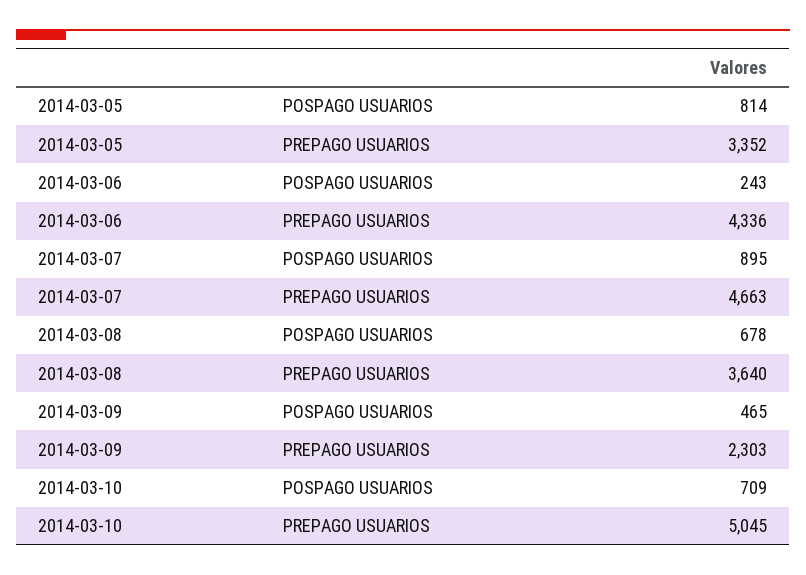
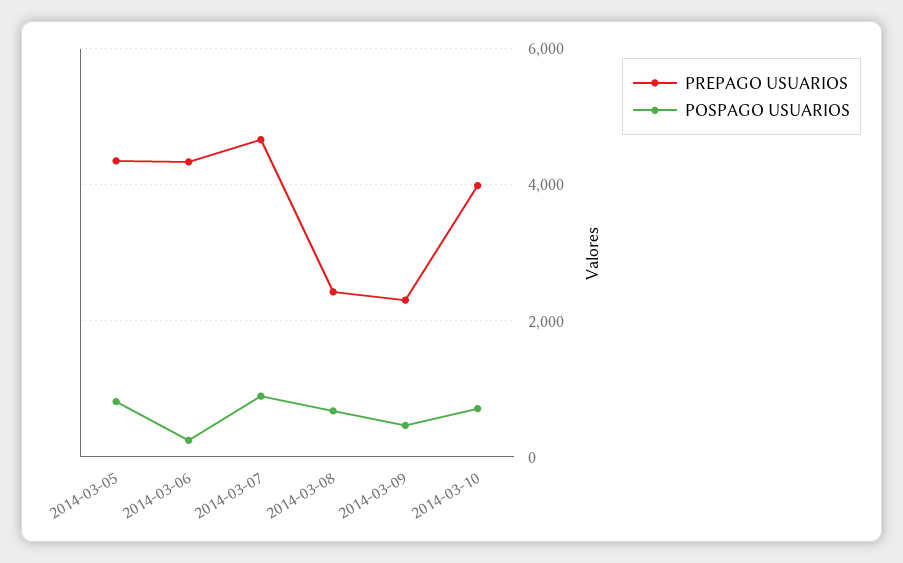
PREPAGO USUARIOS, 2014-03-05: 3352 -> 4400
PREPAGO USUARIOS, 2014-03-08: 3640 -> 2400
PREPAGO USUARIOS, 2014-03-10: 5045 -> 4000

